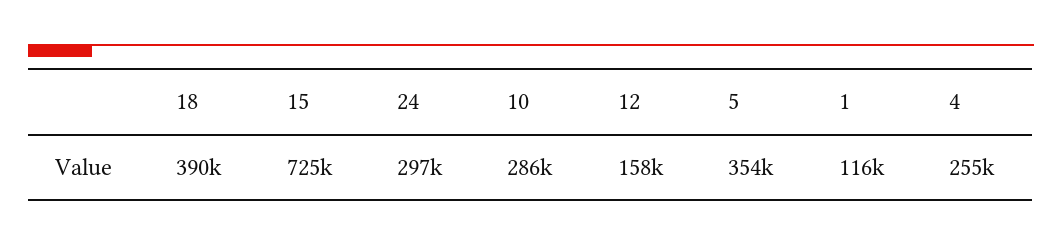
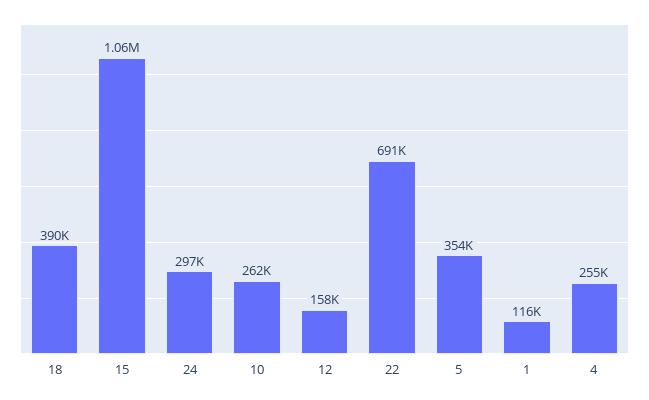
15: 725000 -> 1060000
10: 286000 -> 262000
22: none -> 691000

